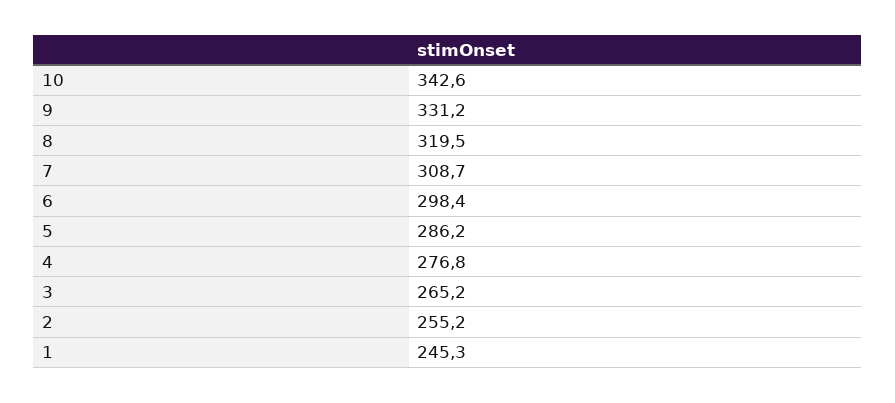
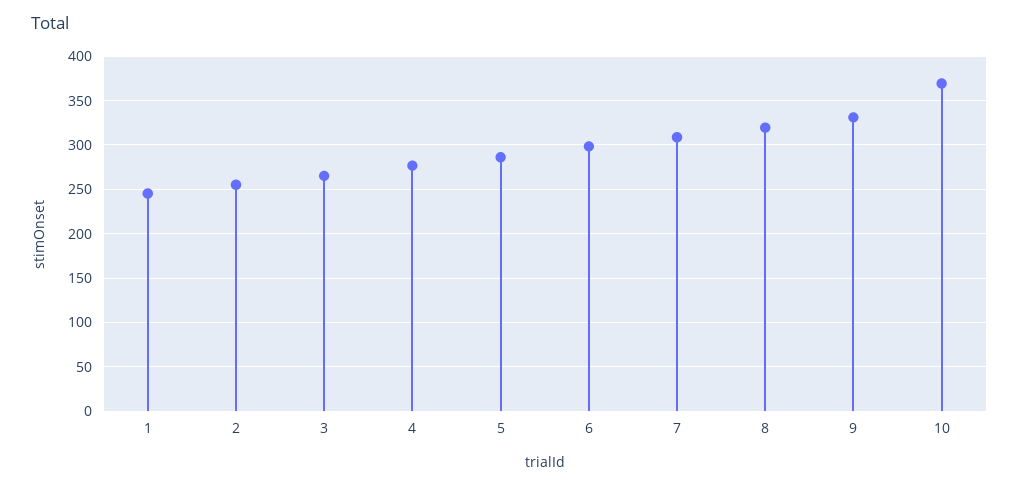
10: 342.6 -> 370

